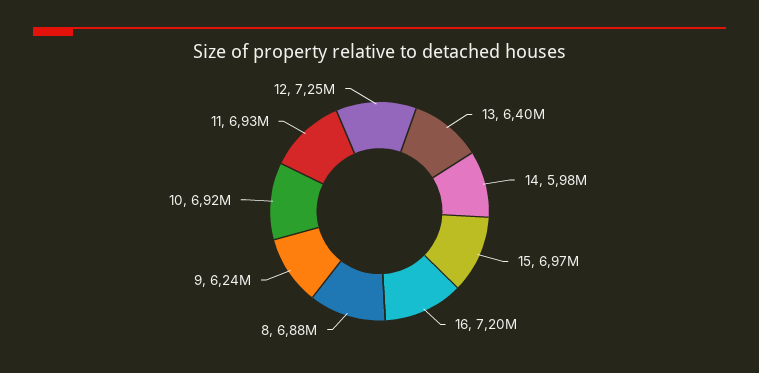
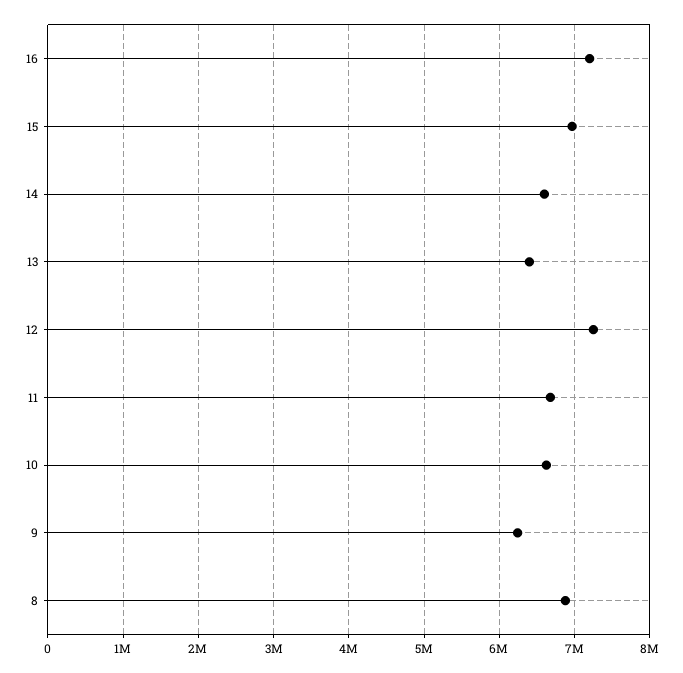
14: 5980000 -> 6600000
10: 6920000 -> 6600000
11: 6930000 -> 6700000

